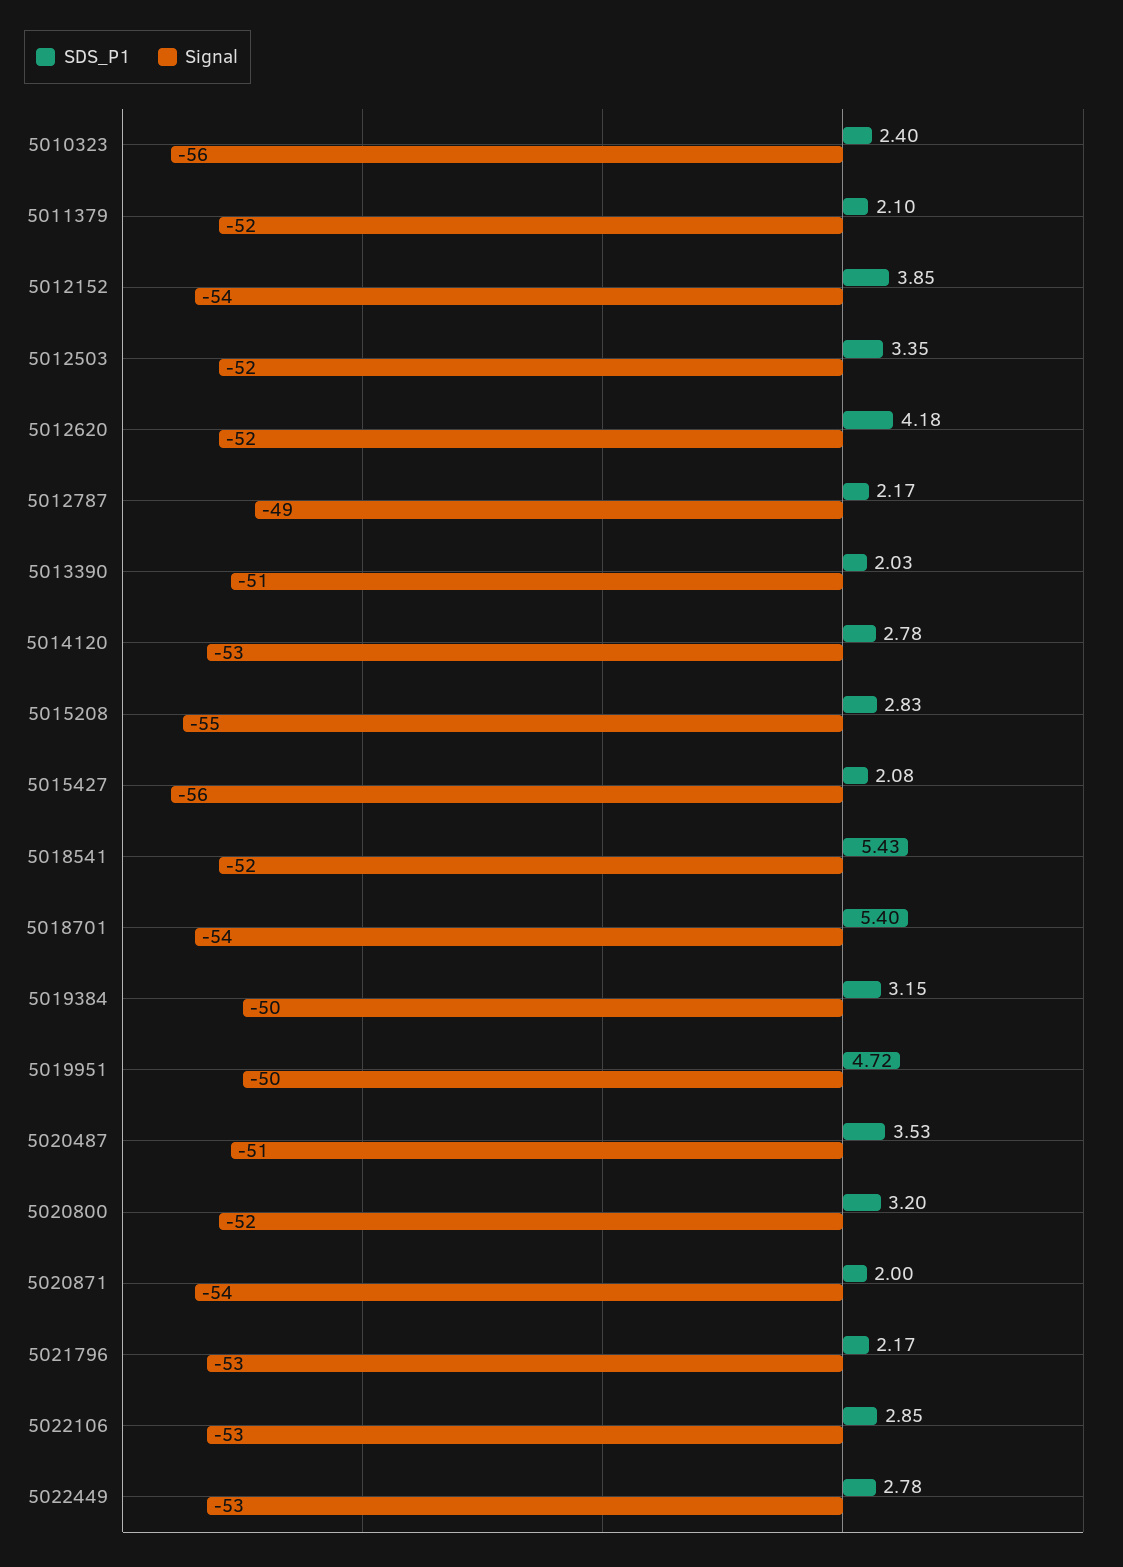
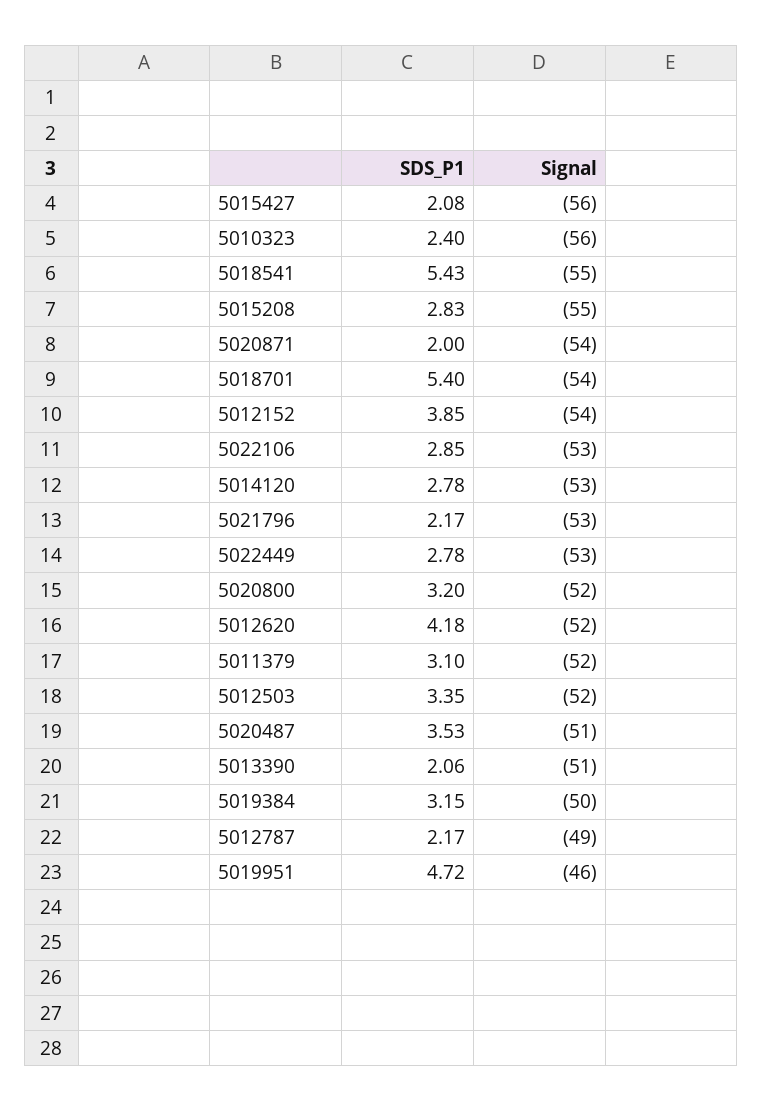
SDS_P1, 5011379: 2.1 -> 3.1
SDS_P1, 5013390: 2.03 -> 2.06
Signal, 5018541: -52 -> -55
Signal, 5019951: -50 -> -46

